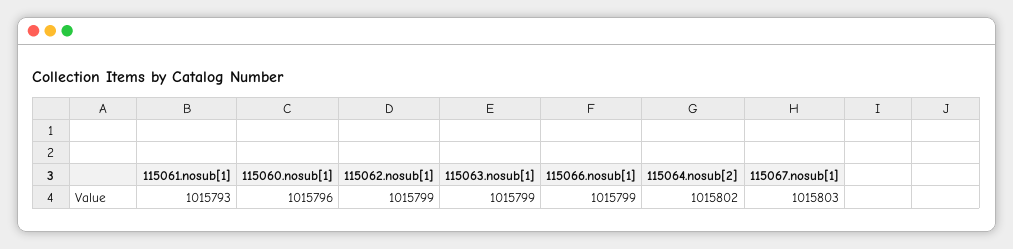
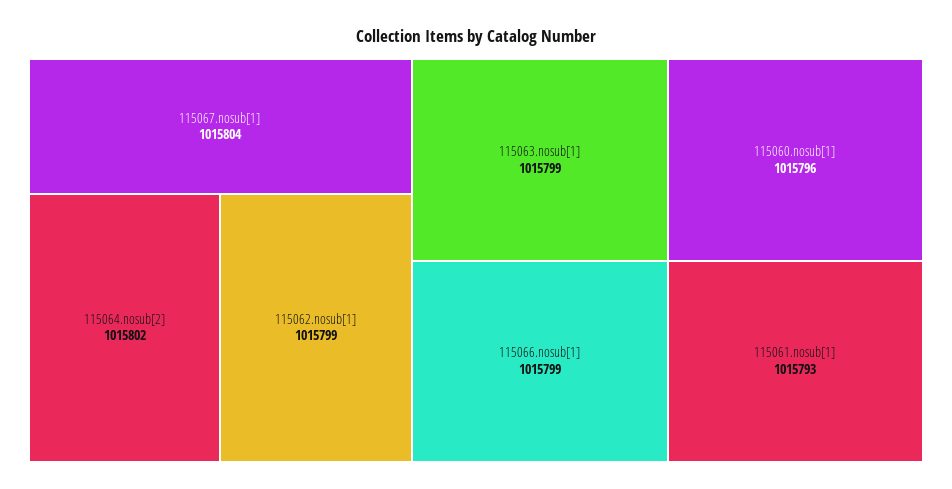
115067.nosub[1]: 1015803 -> 1015804

